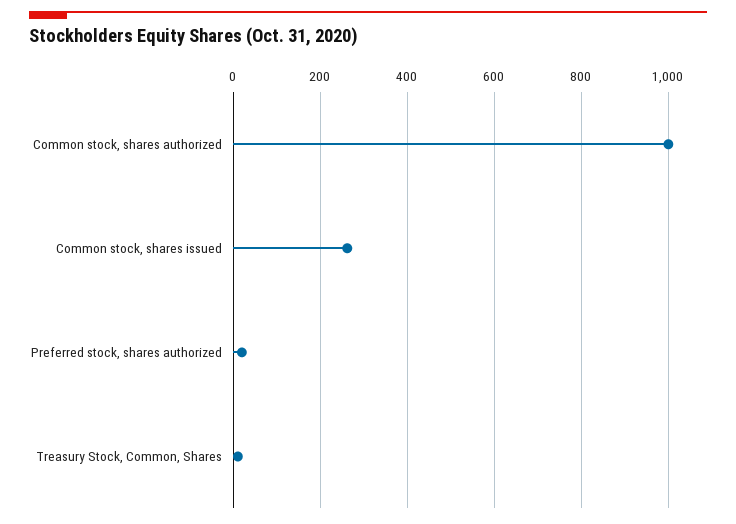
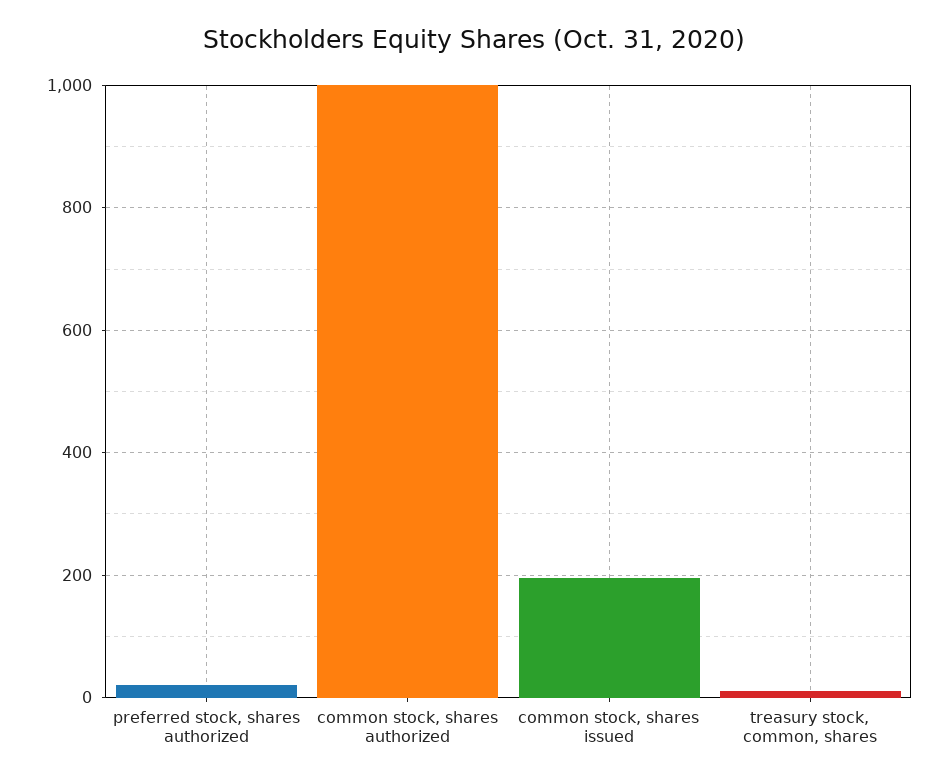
Common stock, shares issued: 260 -> 200

